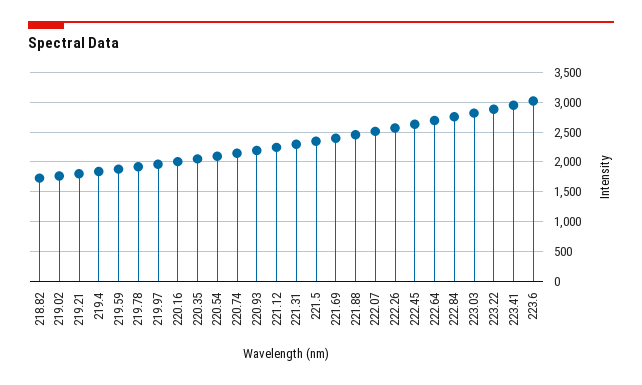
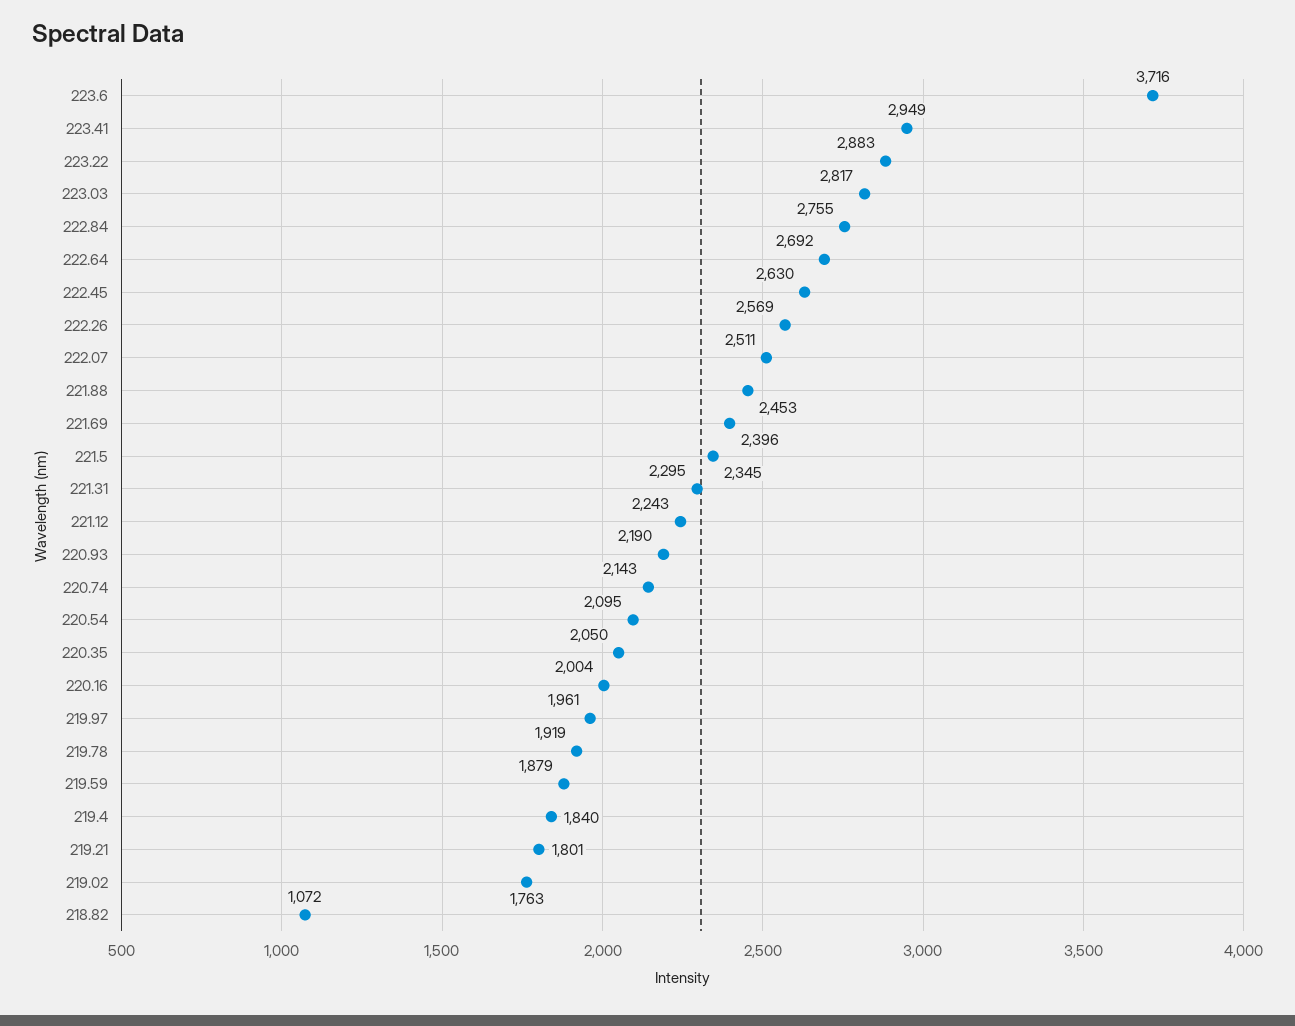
218.82: 1750 -> 1072
223.6: 3000 -> 3716

